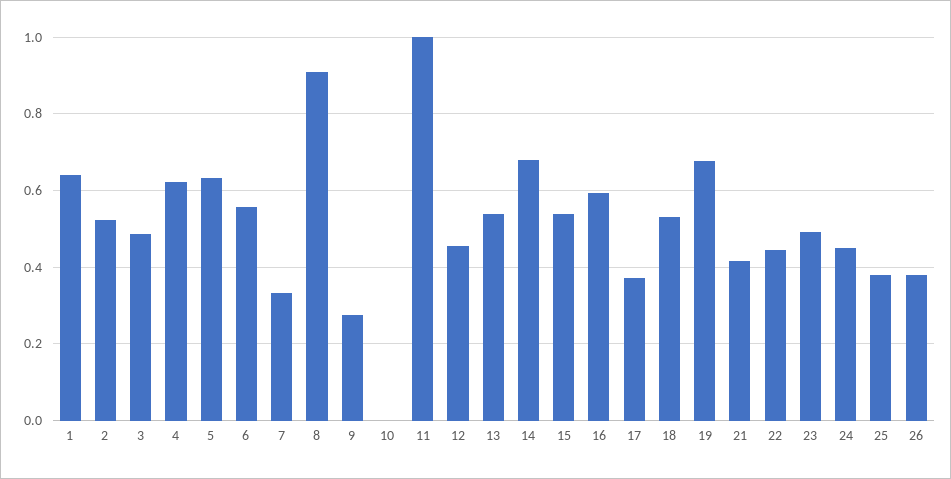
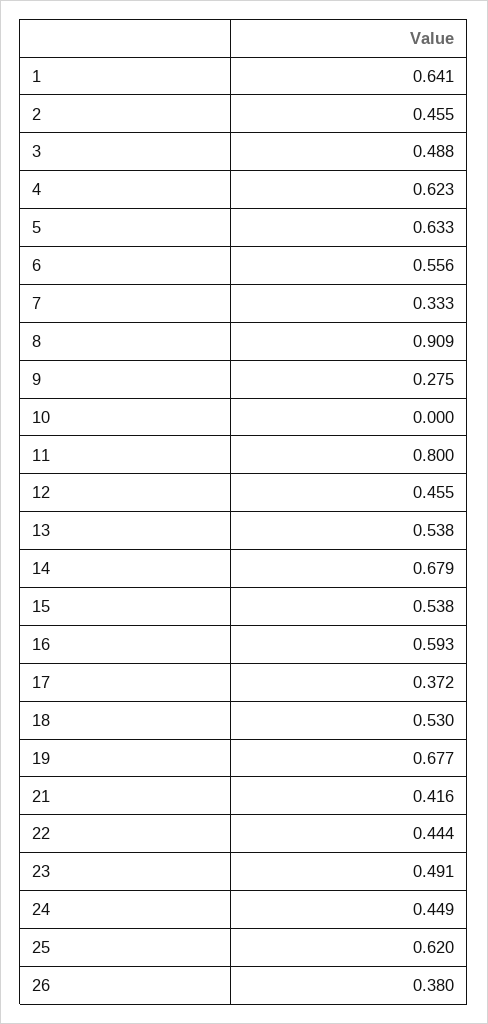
2: 0.52 -> 0.455
11: 1 -> 0.8
25: 0.38 -> 0.62

